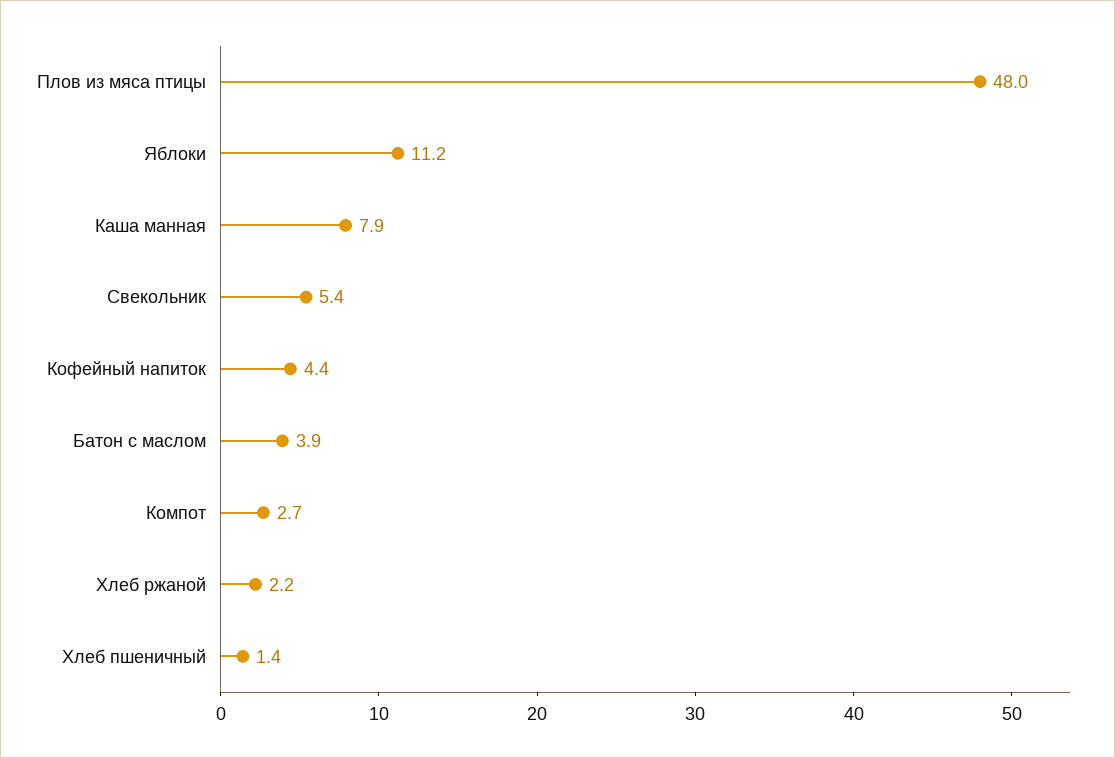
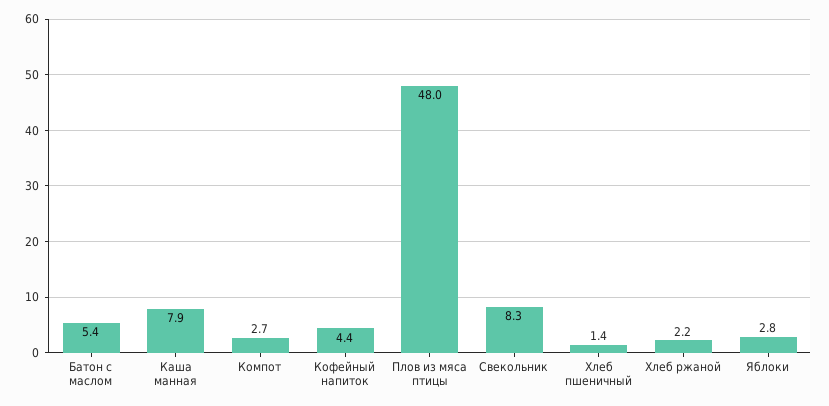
Яблоки: 11.2 -> 2.8
Свекольник: 5.4 -> 8.3
Батон с маслом: 3.9 -> 5.4

